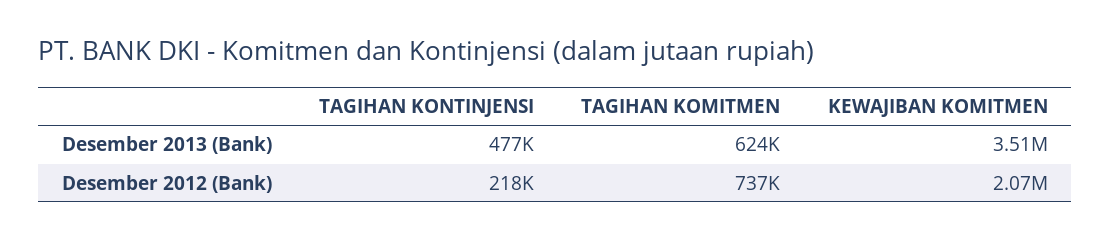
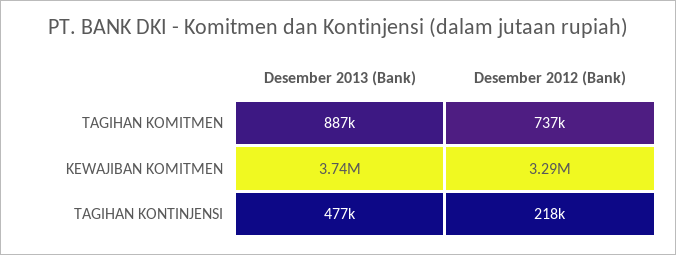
TAGIHAN KOMITMEN, Desember 2013 (Bank): 624000 -> 887000
KEWAJIBAN KOMITMEN, Desember 2013 (Bank): 3510000 -> 3740000
KEWAJIBAN KOMITMEN, Desember 2012 (Bank): 2070000 -> 3290000

